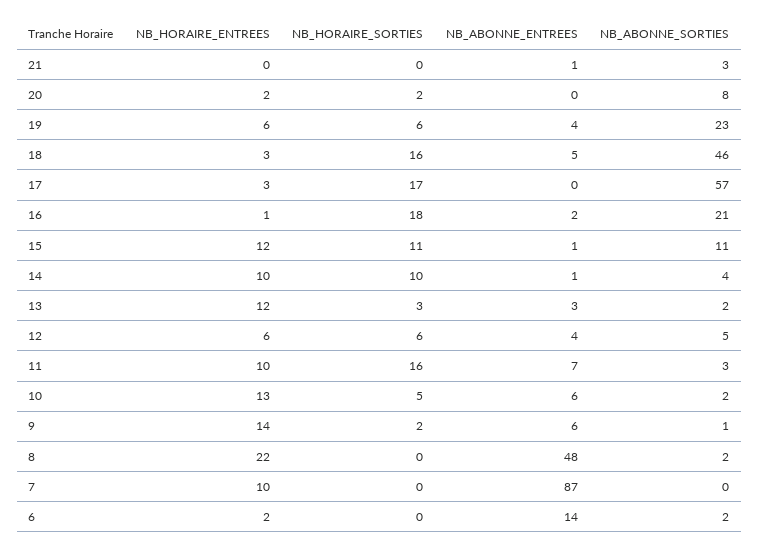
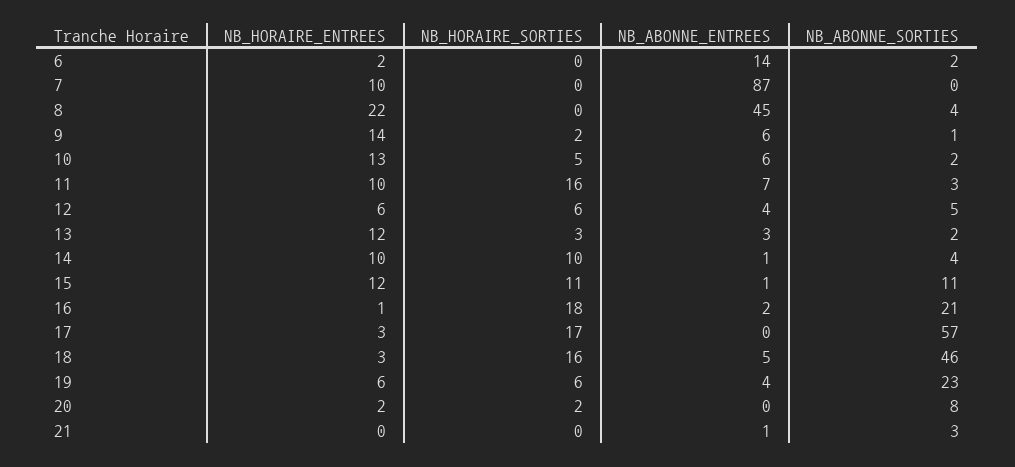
NB_ABONNE_ENTREES, 8: 48 -> 45
NB_ABONNE_SORTIES, 8: 2 -> 4

